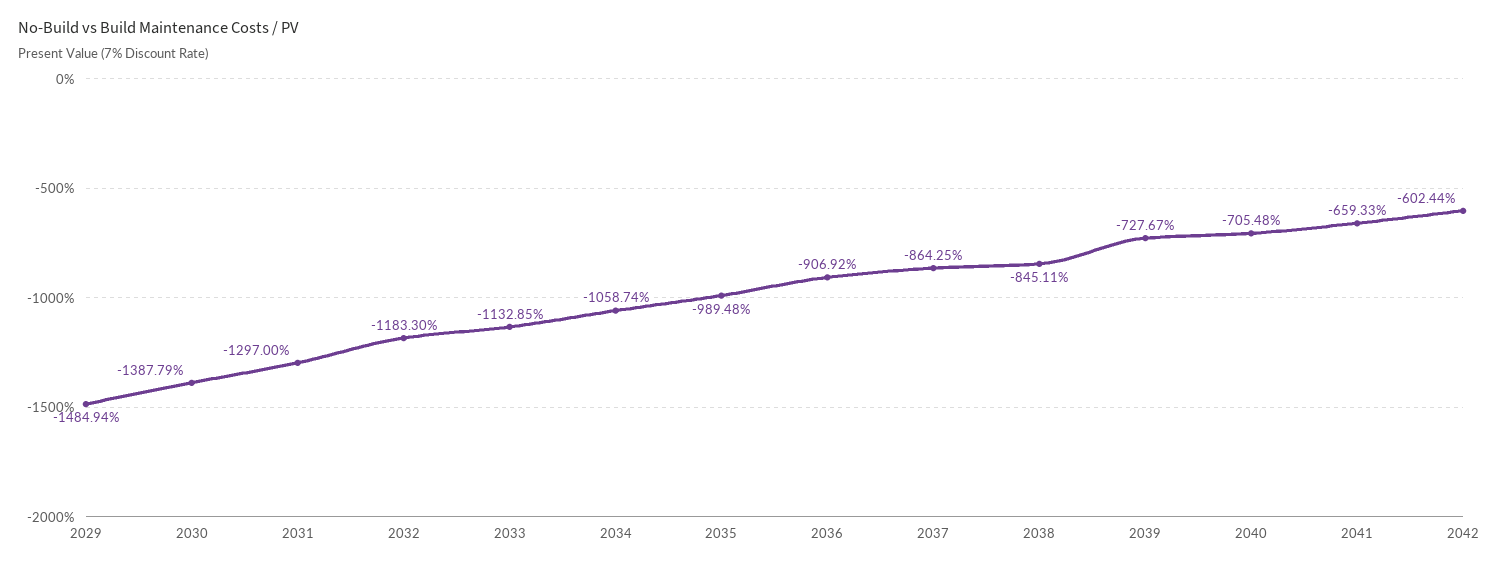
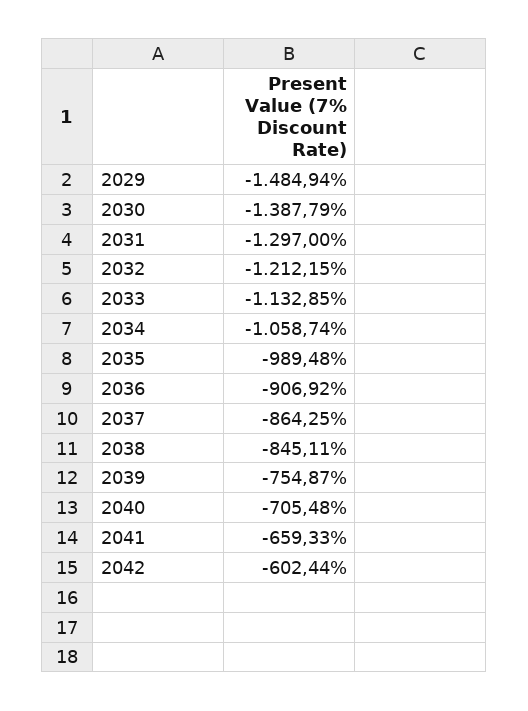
2032: -1183.3 -> -1212.15
2039: -727.67 -> -754.87

